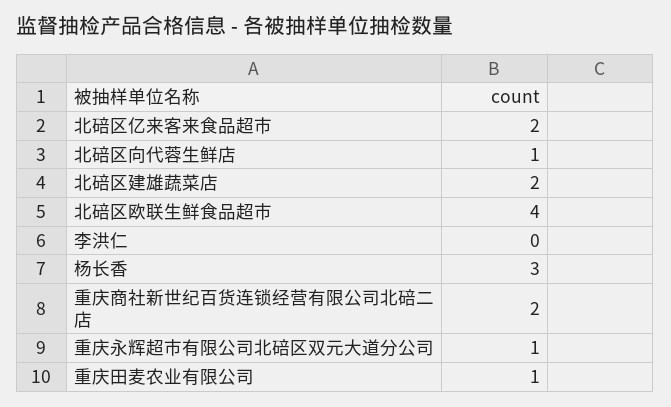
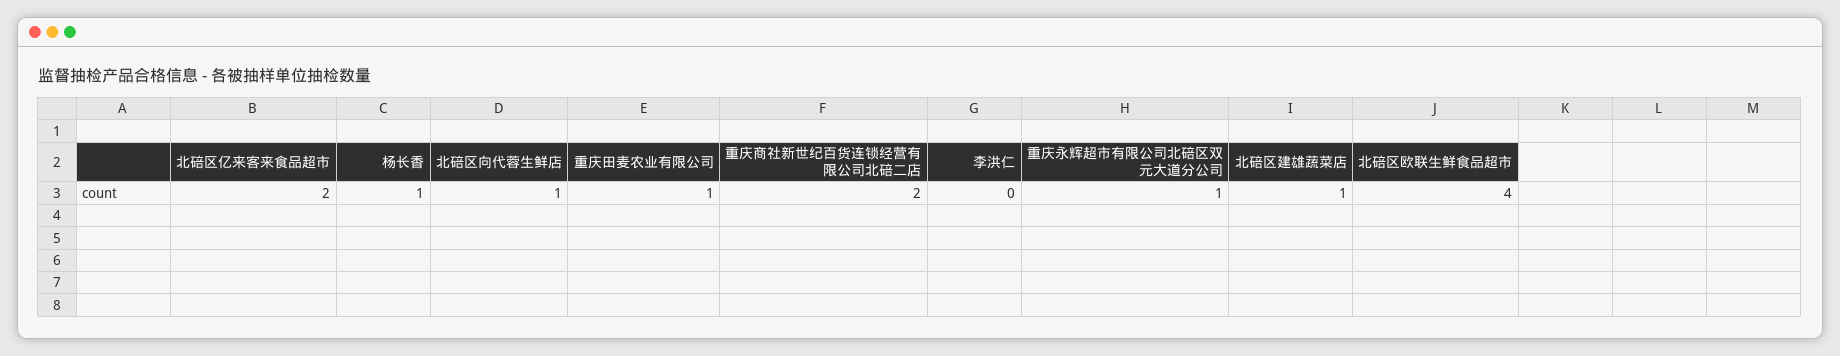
北碚区建雄蔬菜店: 2 -> 1
杨长香: 3 -> 1

